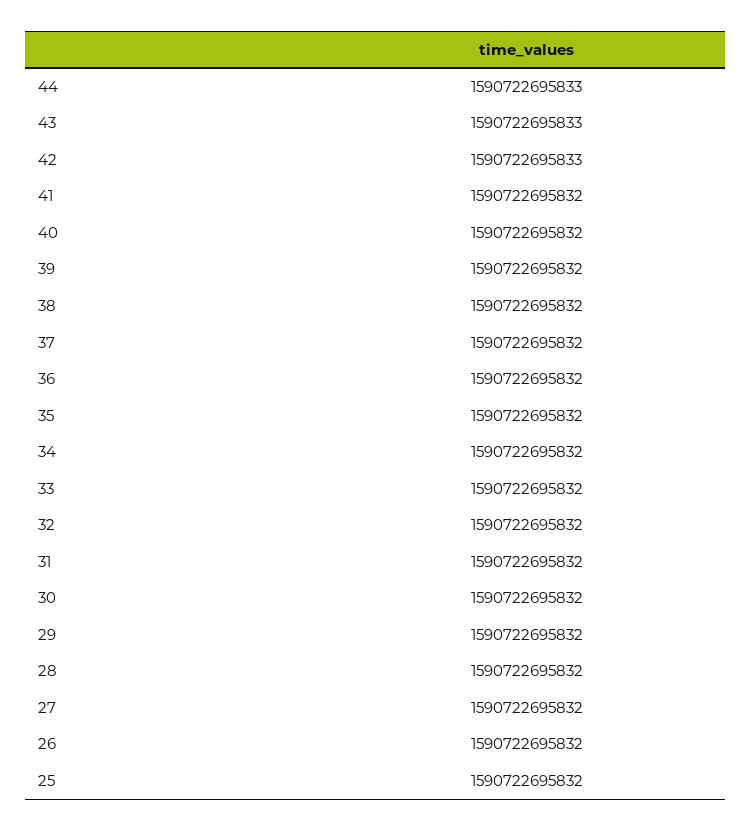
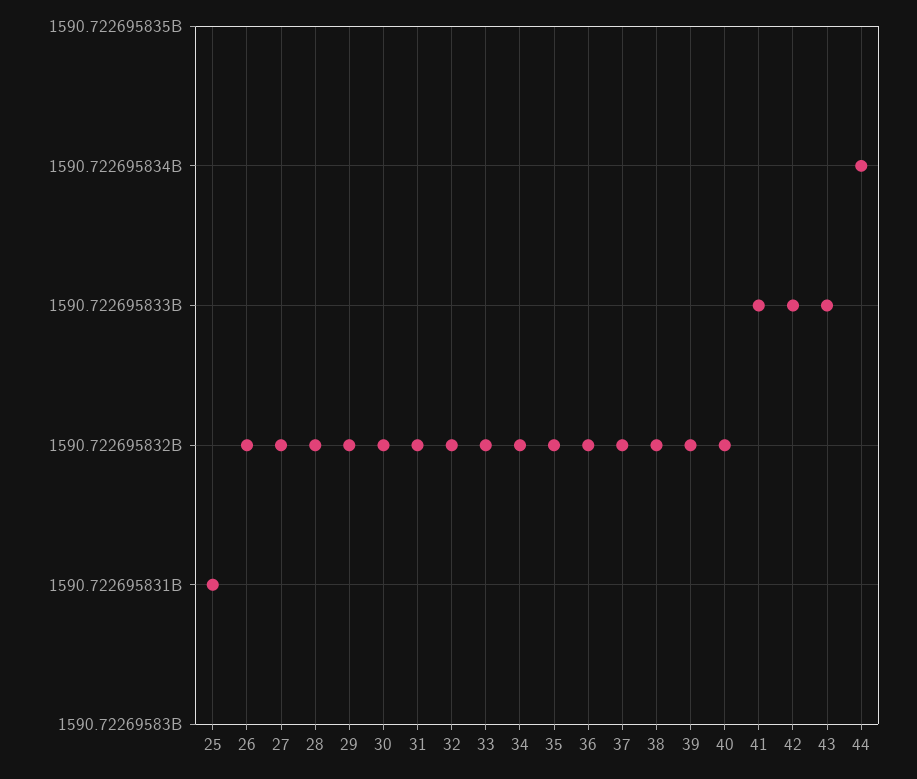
44: 1590722695833 -> 1590722695834
41: 1590722695832 -> 1590722695833
25: 1590722695832 -> 1590722695831

